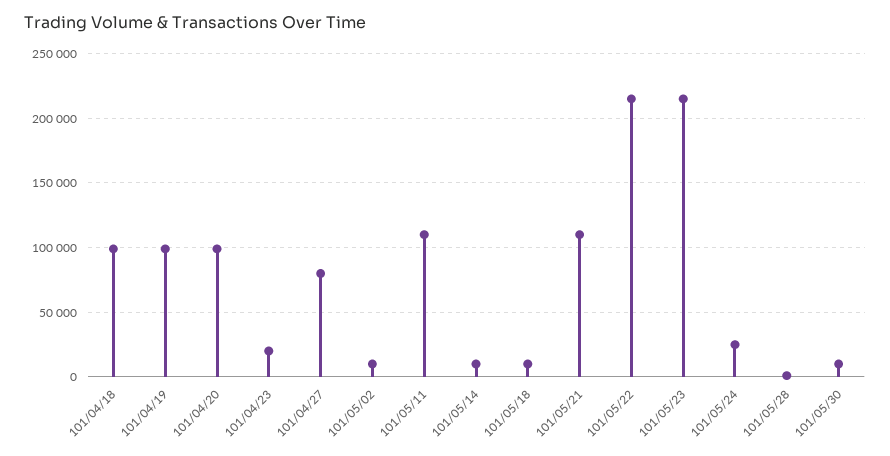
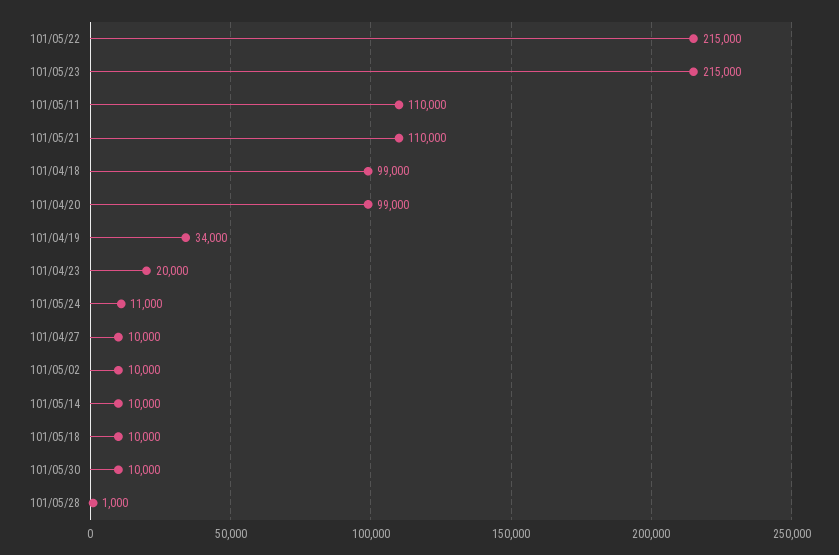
101/04/19: 100000 -> 34000
101/04/27: 80000 -> 10000
101/05/24: 25000 -> 11000

